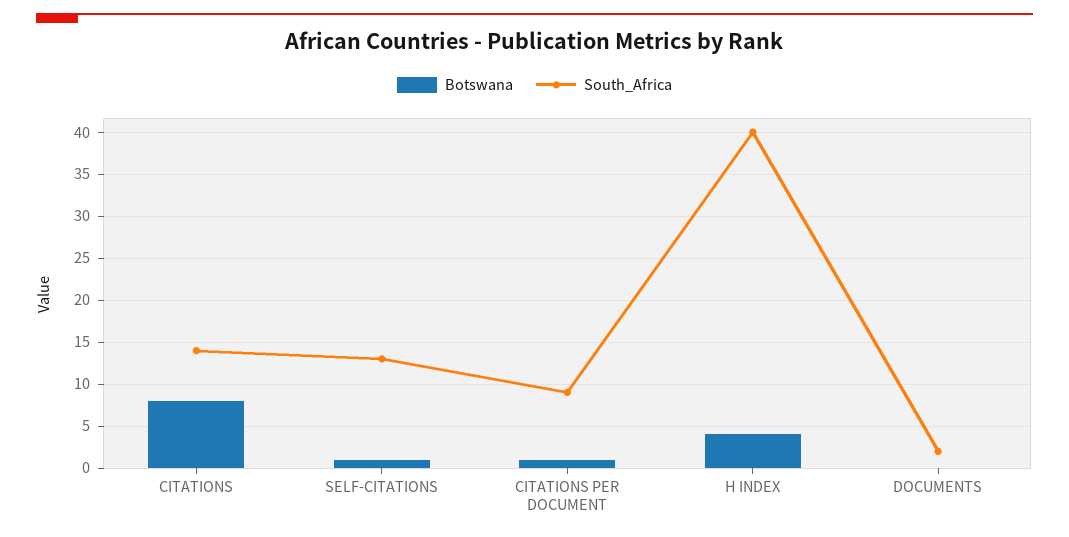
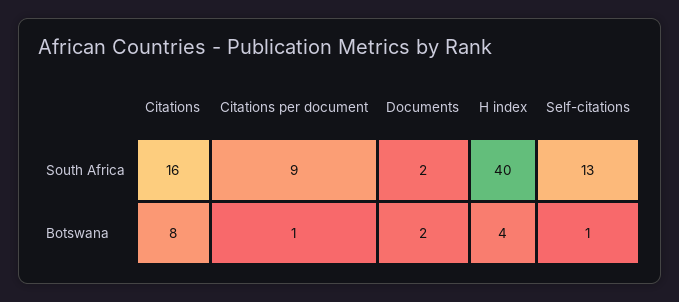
South_Africa, CITATIONS: 14 -> 16
Botswana, DOCUMENTS: 0 -> 2

